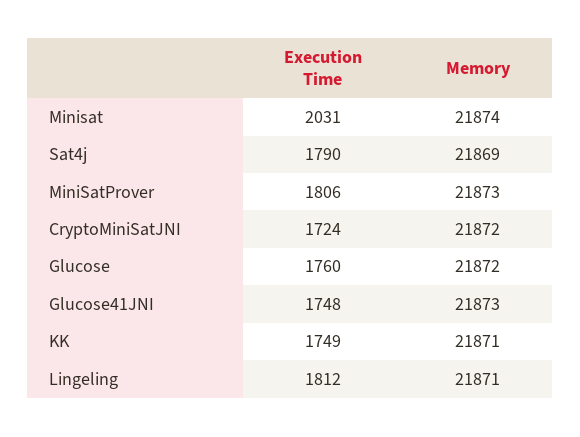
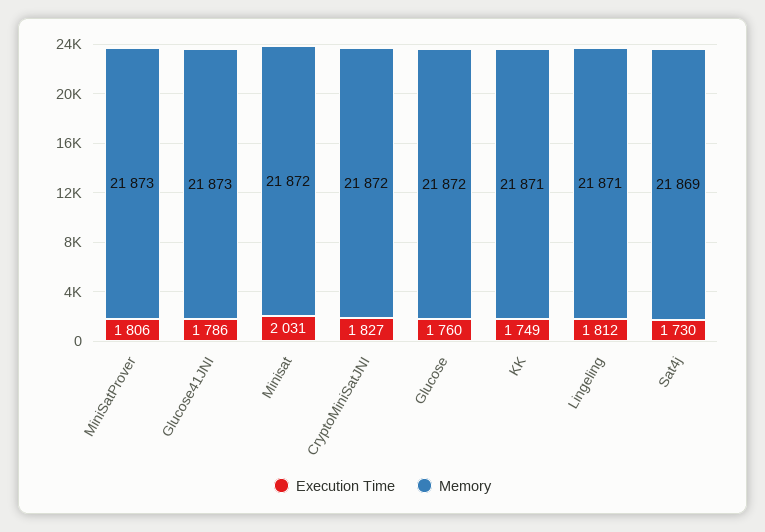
Memory, Minisat: 21874 -> 21872
Execution Time, Sat4j: 1790 -> 1730
Execution Time, CryptoMiniSatJNI: 1724 -> 1827
Execution Time, Glucose41JNI: 1748 -> 1786

